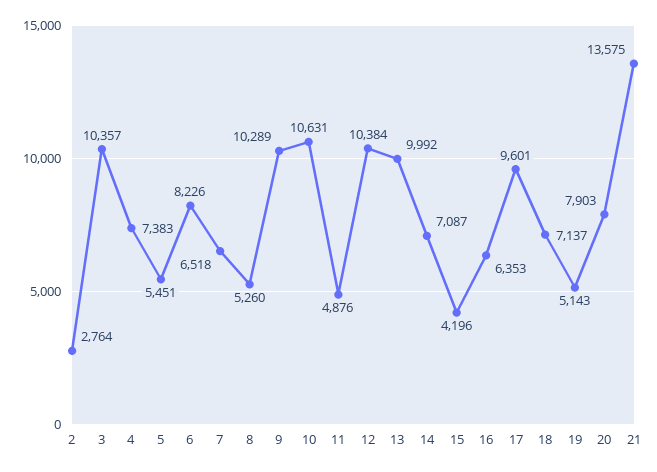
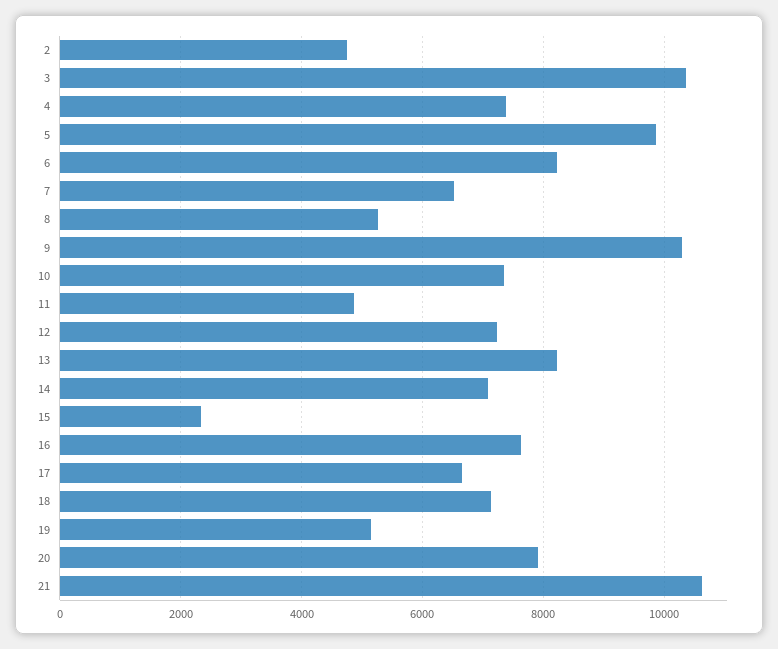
2: 2764 -> 4800
5: 5451 -> 9800
10: 10631 -> 7400
12: 10384 -> 7200
13: 9992 -> 8200
15: 4196 -> 2400
16: 6353 -> 7600
17: 9601 -> 6600
21: 13575 -> 10600

